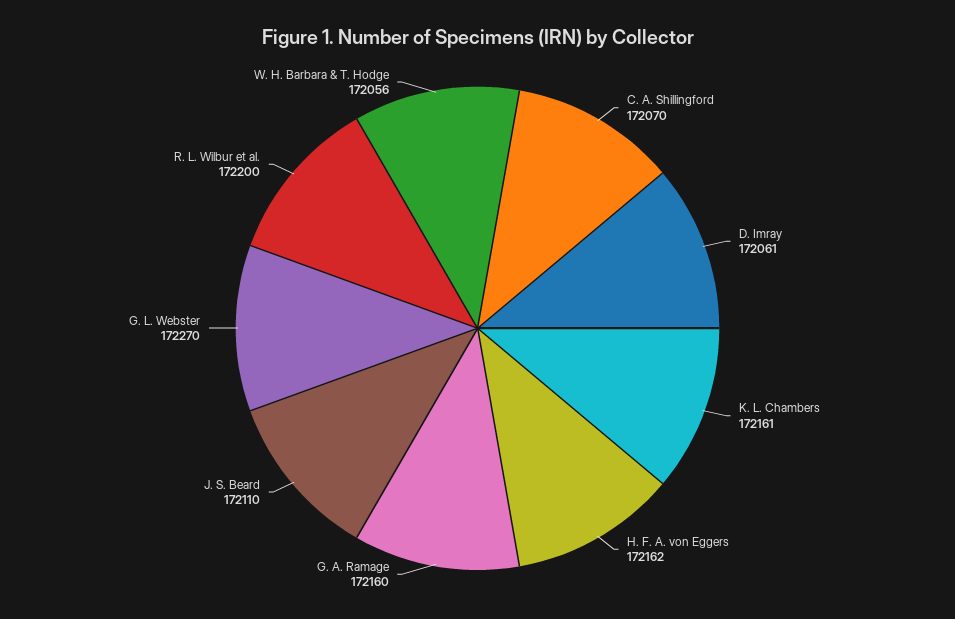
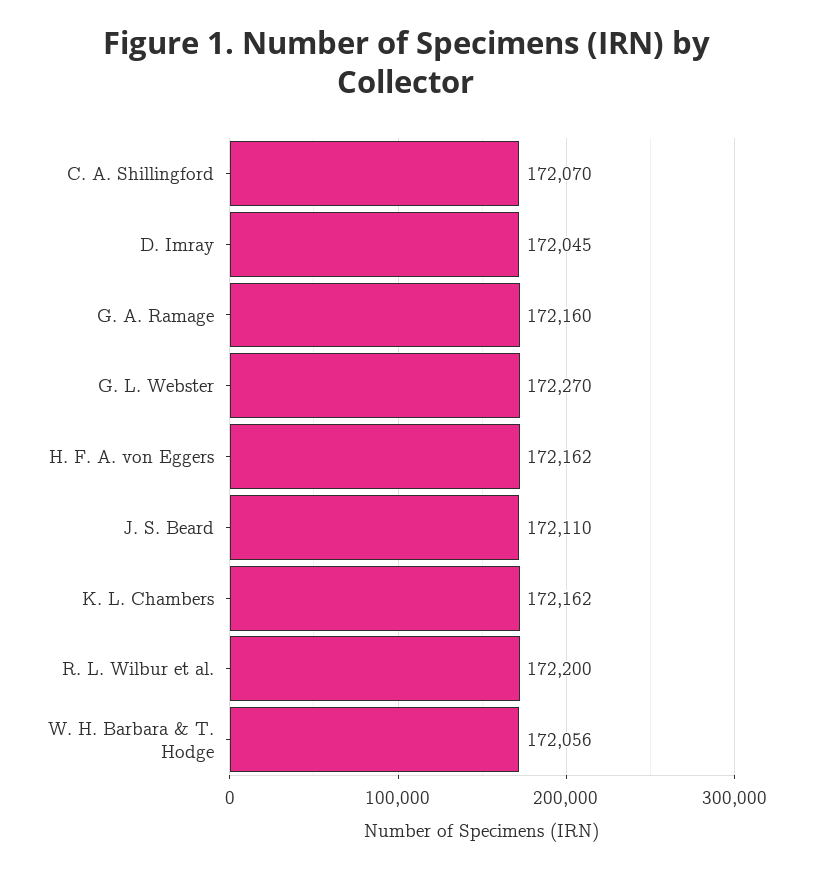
D. Imray: 172061 -> 172045
K. L. Chambers: 172161 -> 172162

